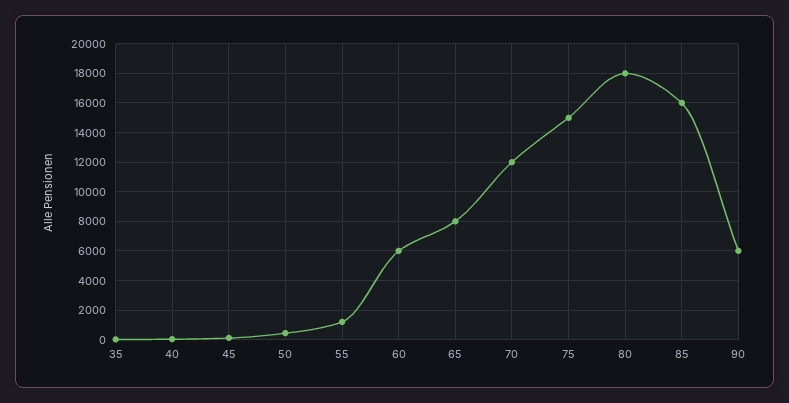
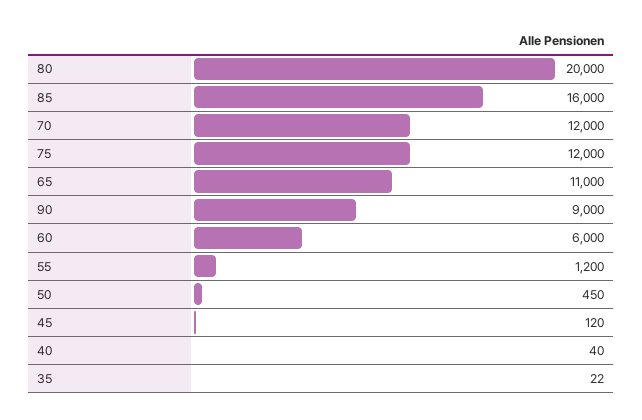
65: 8000 -> 11000
75: 15000 -> 12000
80: 18000 -> 20000
90: 6000 -> 9000

